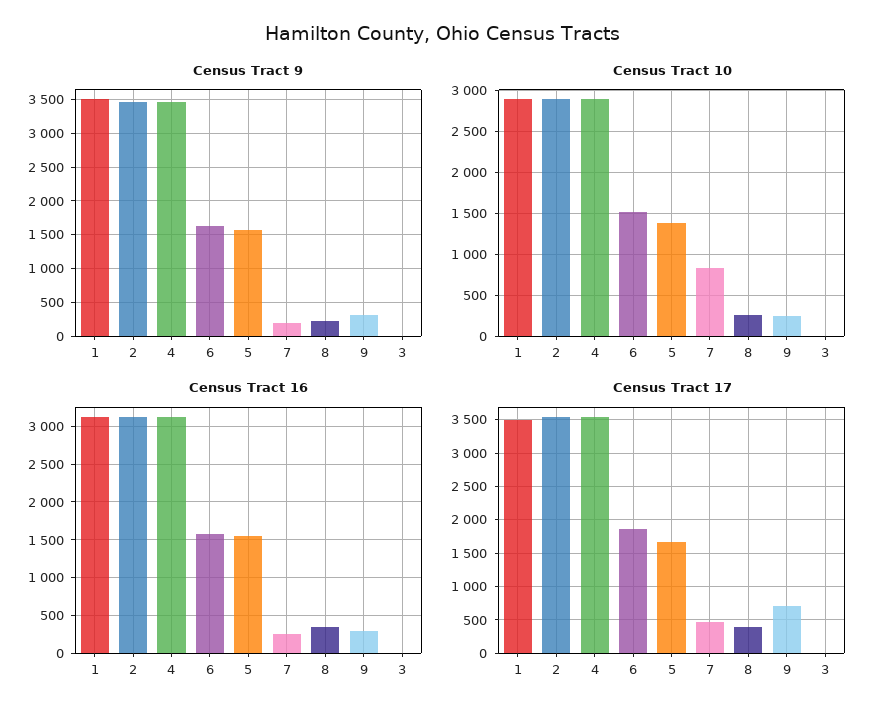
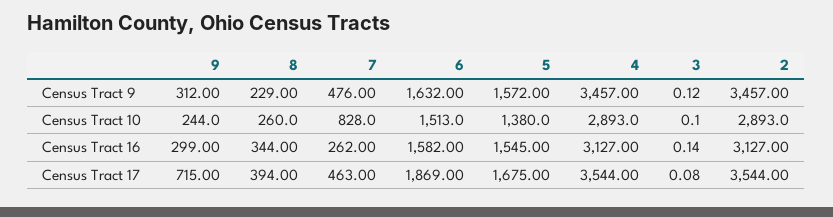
Census Tract 9, 1: 3500 -> none
Census Tract 9, 7: 200 -> 476
Census Tract 10, 1: 2900 -> none
Census Tract 16, 1: 3100 -> none
Census Tract 17, 1: 3500 -> none

